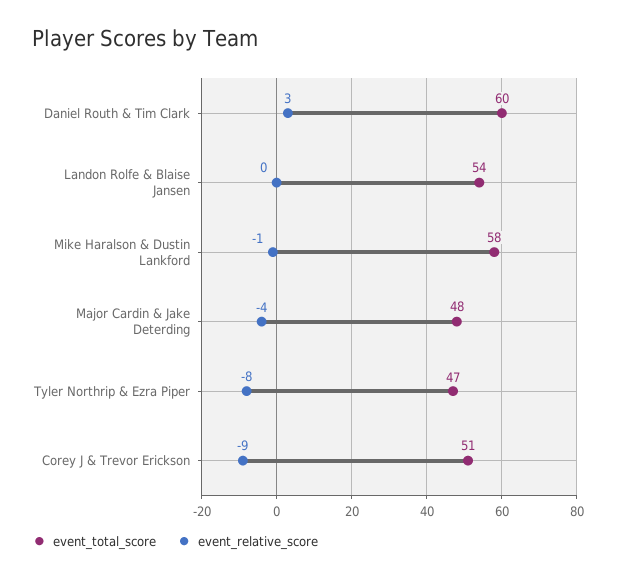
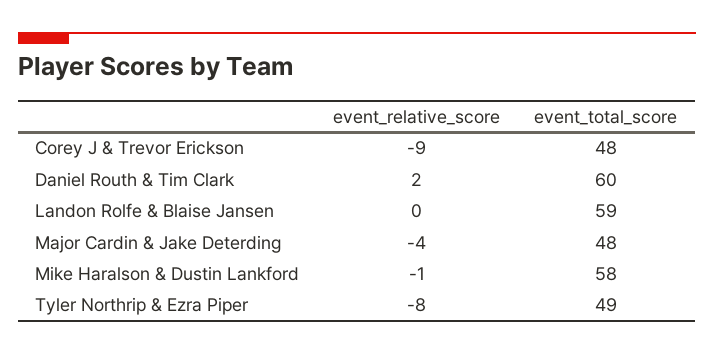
event_relative_score, Daniel Routh & Tim Clark: 3 -> 2
event_total_score, Landon Rolfe & Blaise Jansen: 54 -> 59
event_total_score, Tyler Northrip & Ezra Piper: 47 -> 49
event_total_score, Corey J & Trevor Erickson: 51 -> 48

